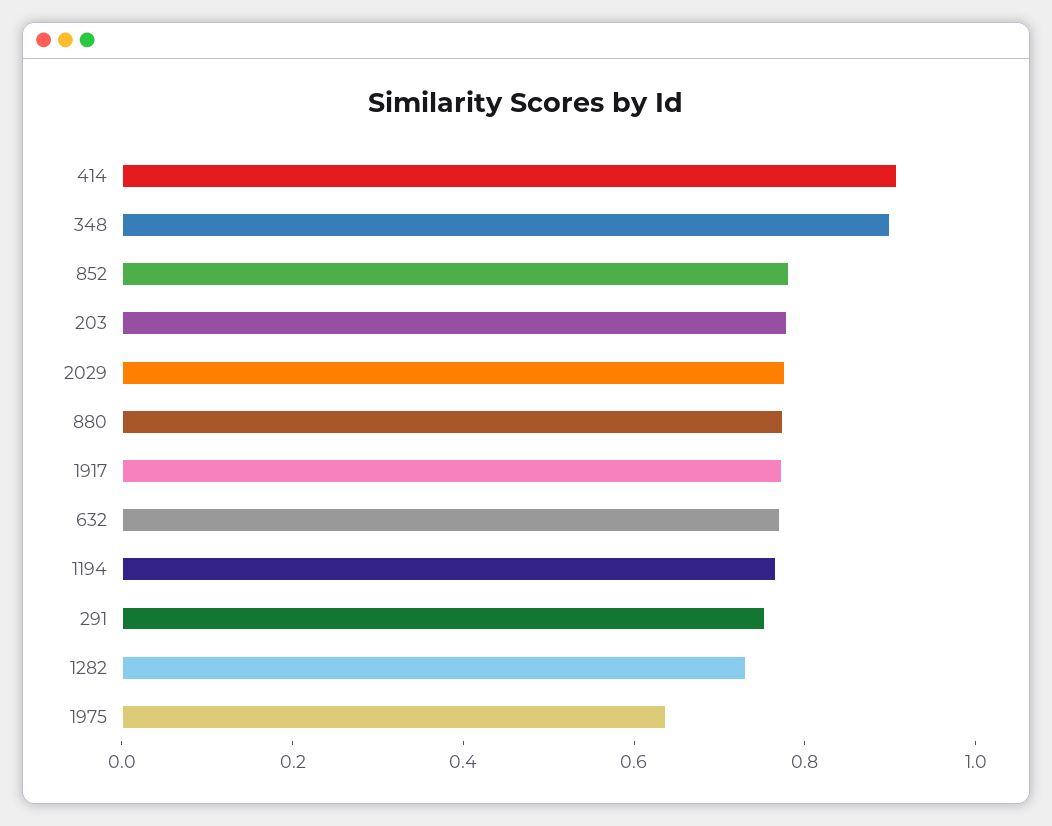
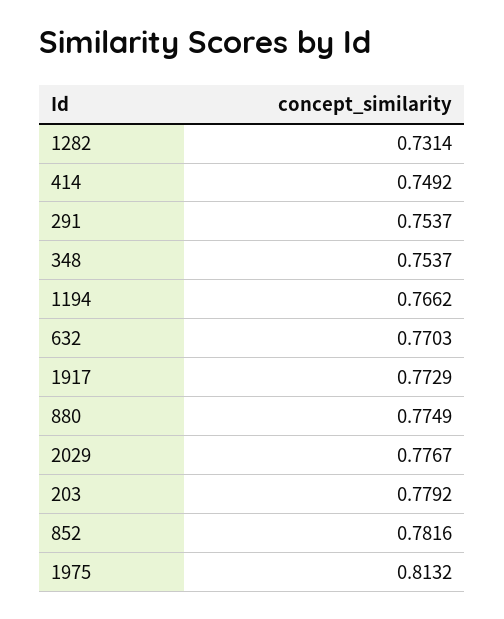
414: 0.9 -> 0.7492
348: 0.9 -> 0.7537
1975: 0.65 -> 0.8132

